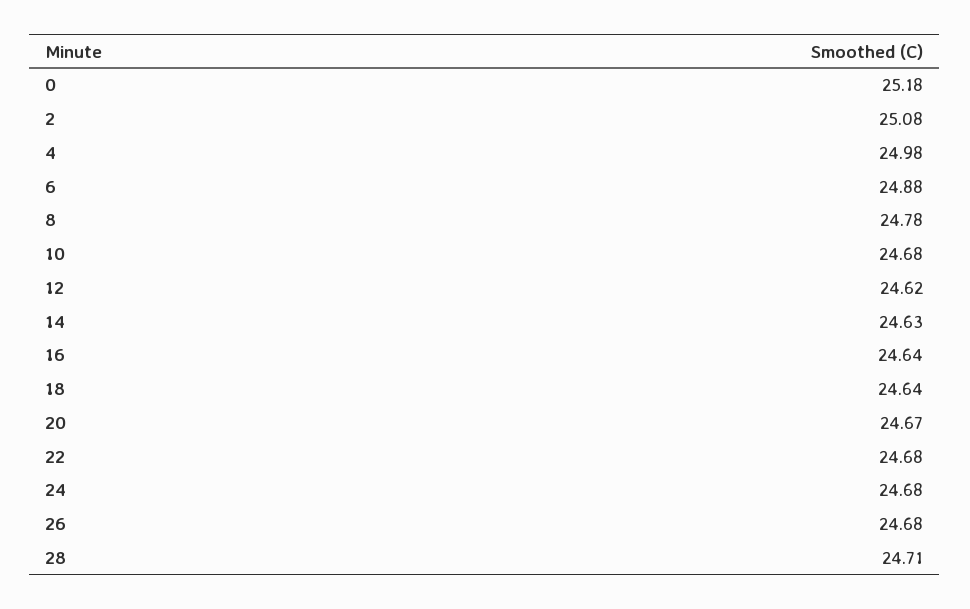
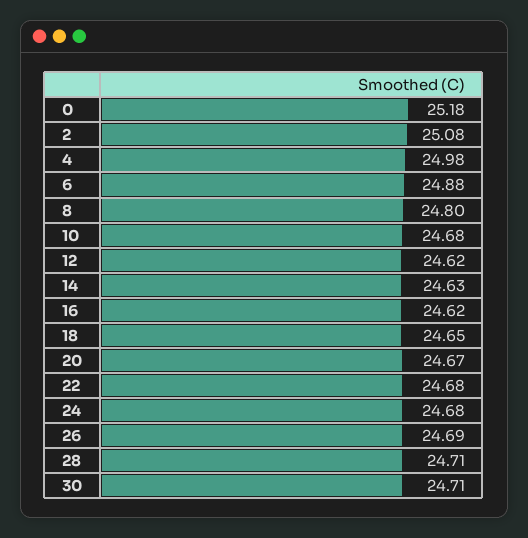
8: 24.78 -> 24.8
16: 24.64 -> 24.62
18: 24.64 -> 24.65
26: 24.68 -> 24.69
30: none -> 24.71

